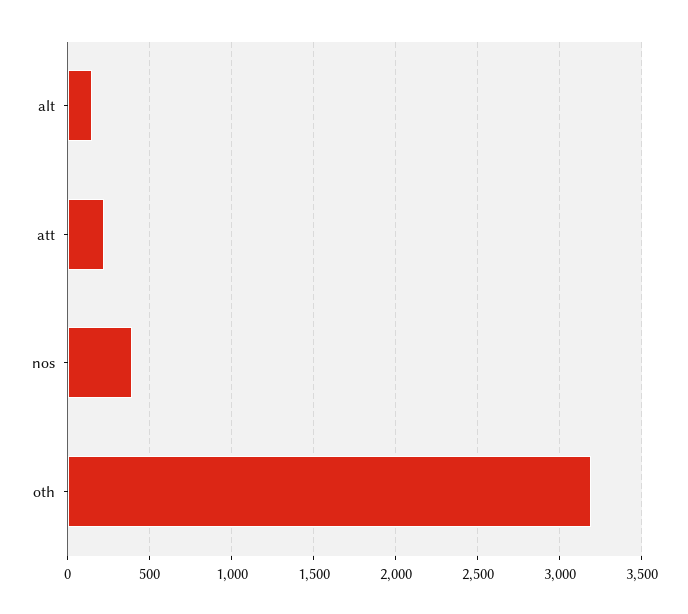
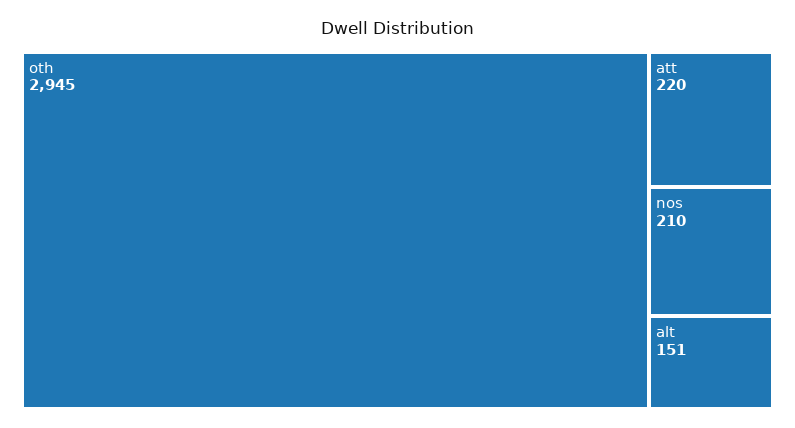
nos: 400 -> 210
oth: 3200 -> 2945

